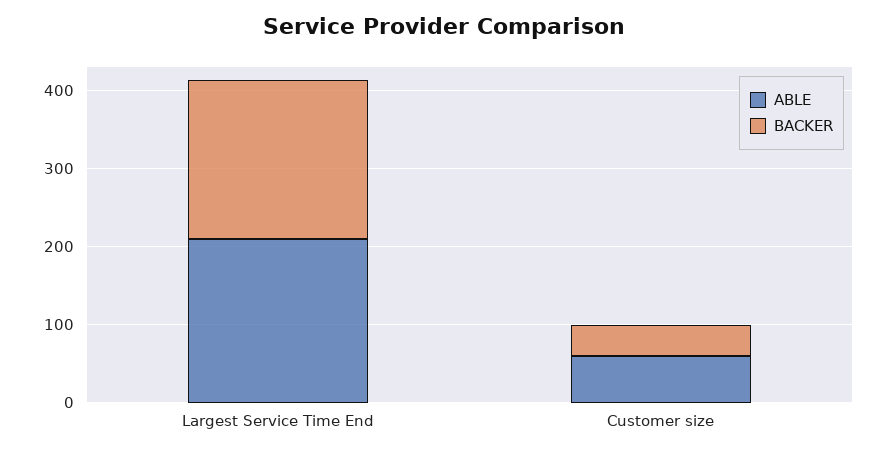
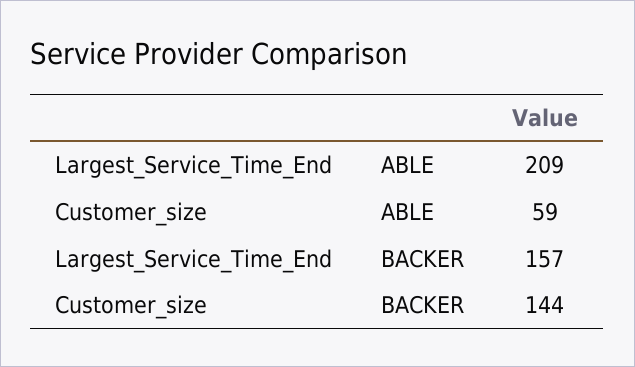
BACKER, Largest Service Time End: 200 -> 157
BACKER, Customer size: 40 -> 144

